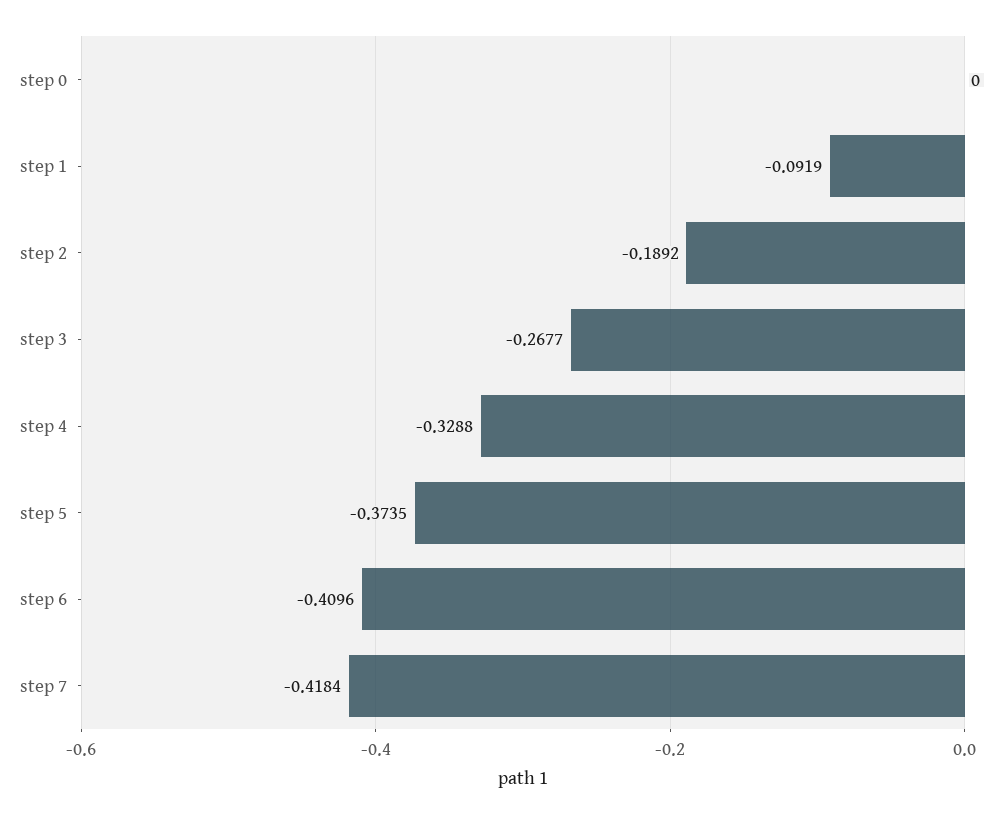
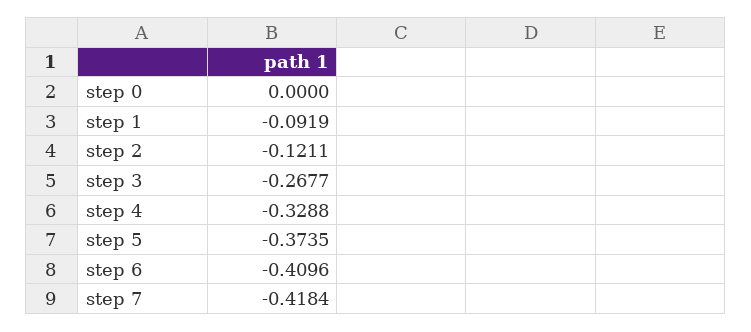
step 2: -0.1892 -> -0.1211

